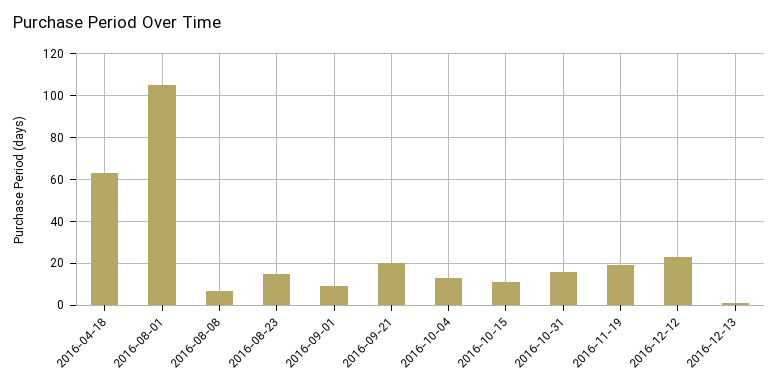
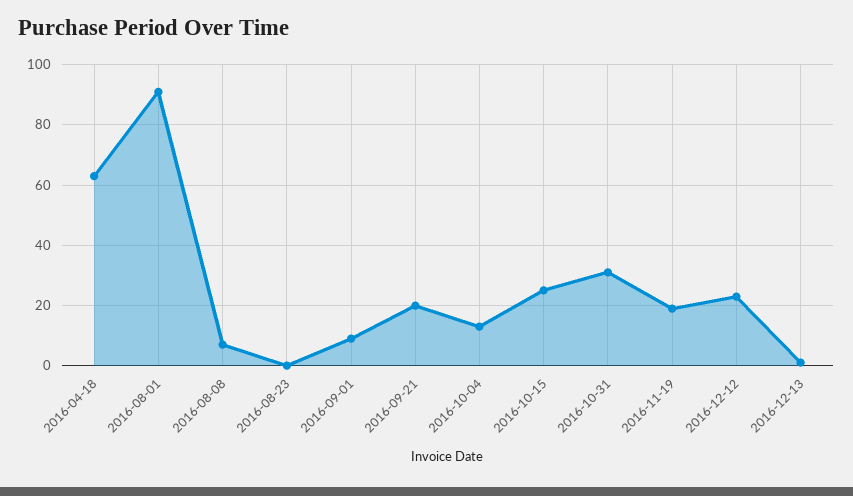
2016-08-01: 105 -> 90
2016-08-23: 15 -> 0
2016-10-15: 10 -> 25
2016-10-31: 15 -> 30

